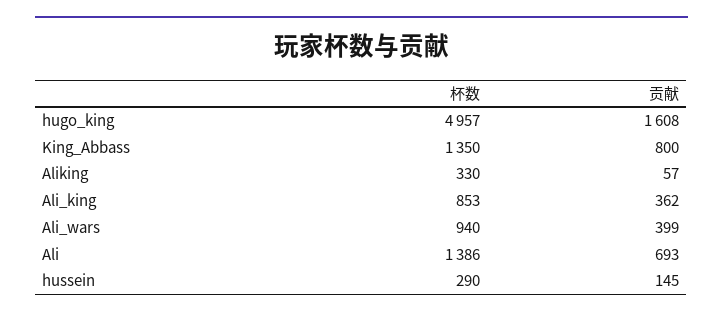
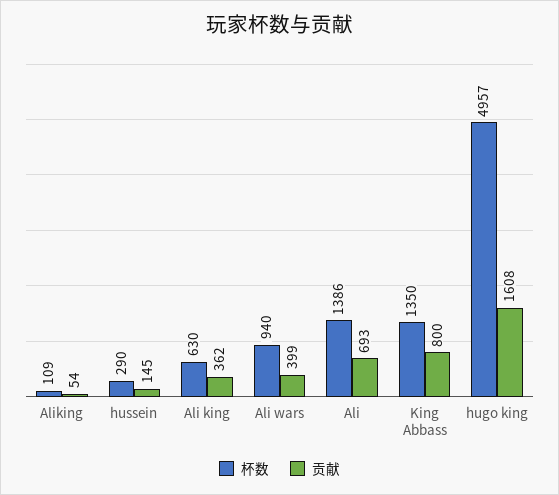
杯数, Aliking: 330 -> 109
贡献, Aliking: 57 -> 54
杯数, Ali_king: 853 -> 630

